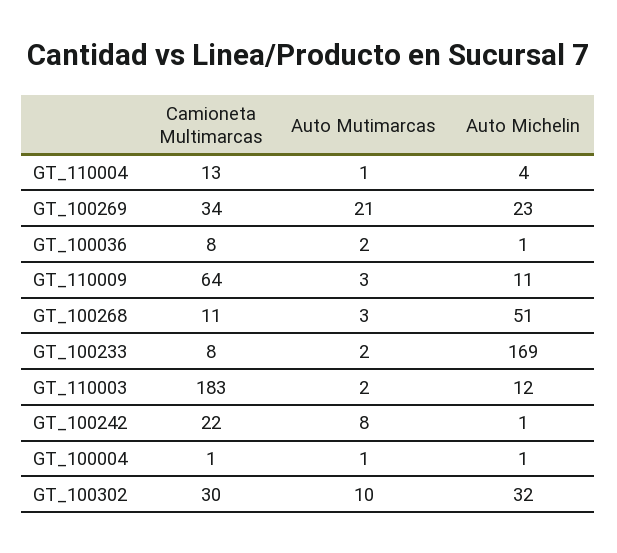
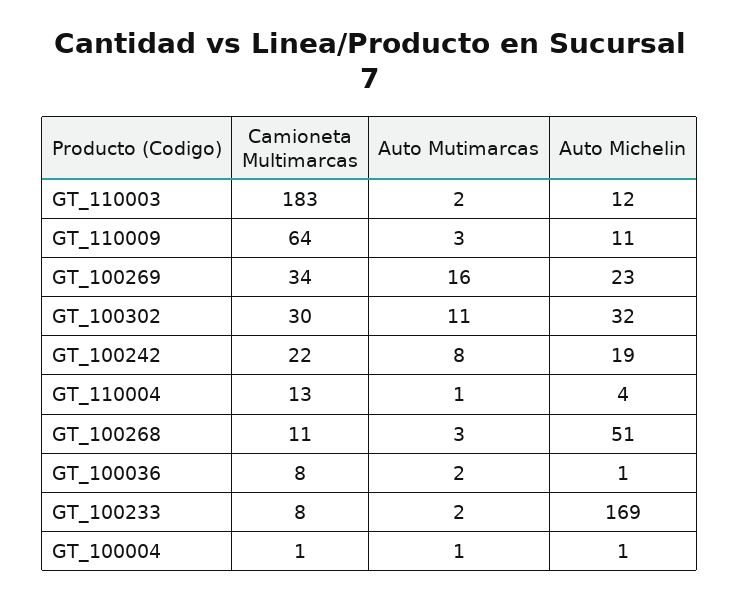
Auto Mutimarcas, GT_100269: 21 -> 16
Auto Michelin, GT_100242: 1 -> 19
Auto Mutimarcas, GT_100302: 10 -> 11

